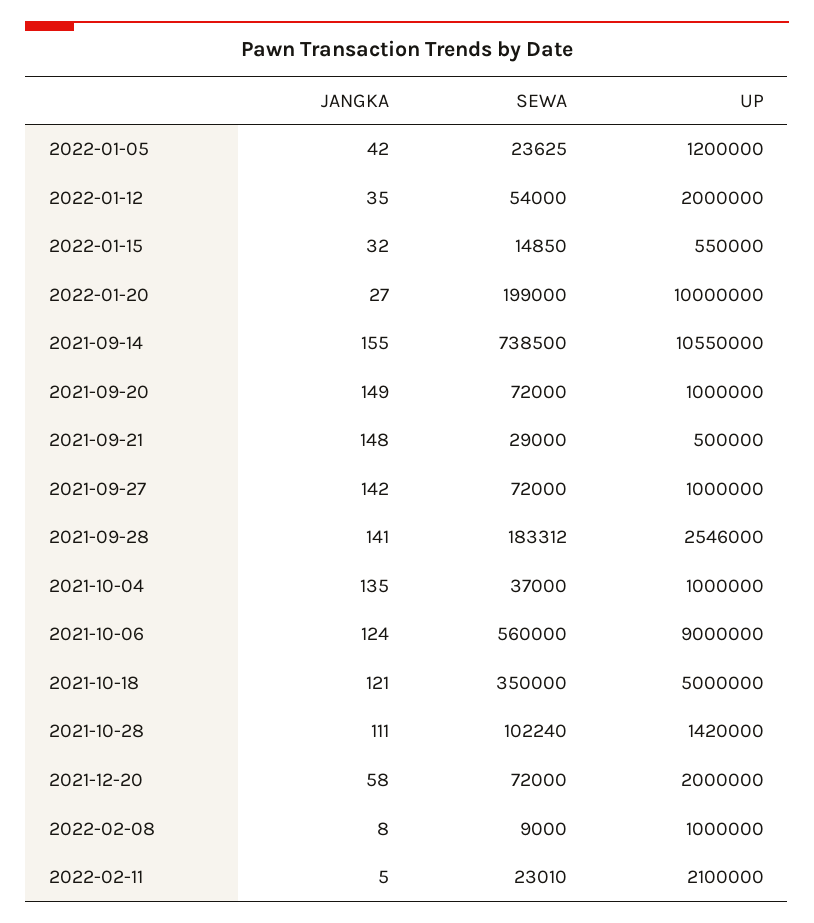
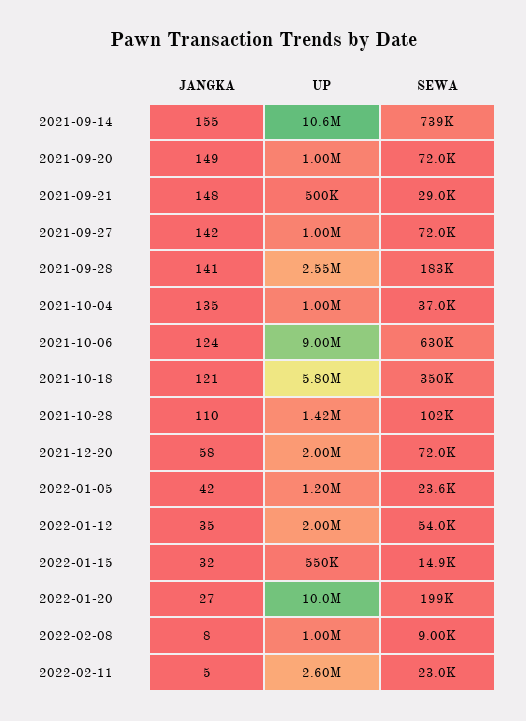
SEWA, 2021-10-06: 560000 -> 630000
UP, 2021-10-18: 5000000 -> 5800000
JANGKA, 2021-10-28: 111 -> 110
UP, 2022-02-11: 2100000 -> 2600000

